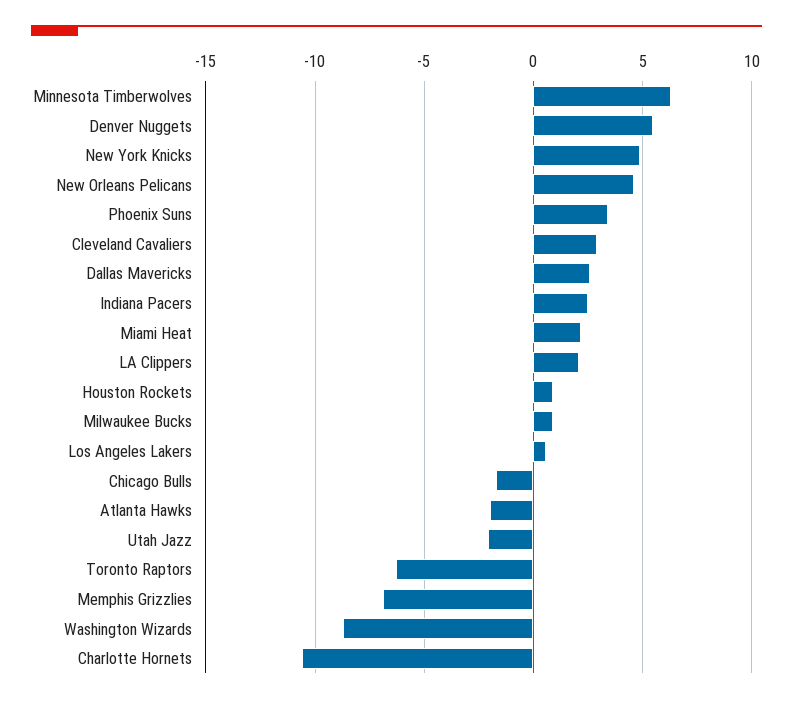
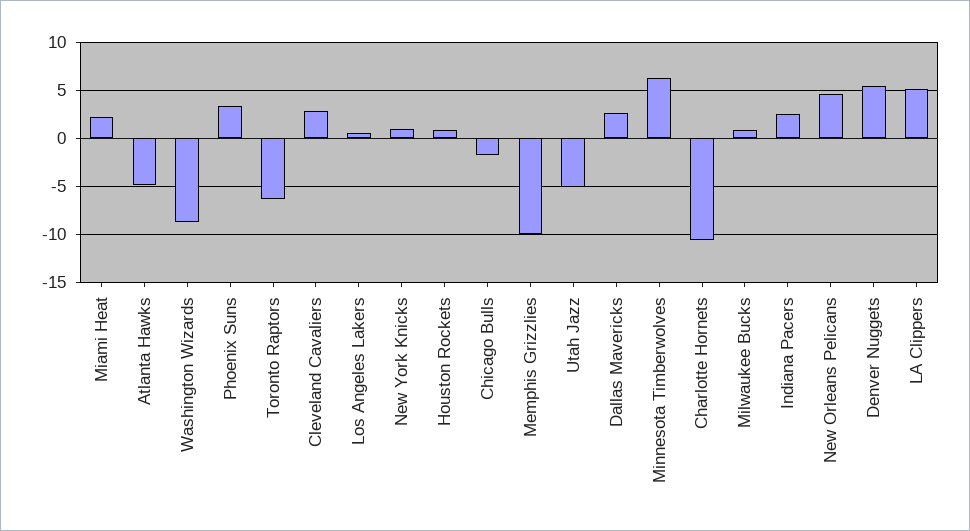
New York Knicks: 5 -> 1
LA Clippers: 2 -> 5
Atlanta Hawks: -2 -> -5
Utah Jazz: -2 -> -5
Memphis Grizzlies: -7 -> -10

